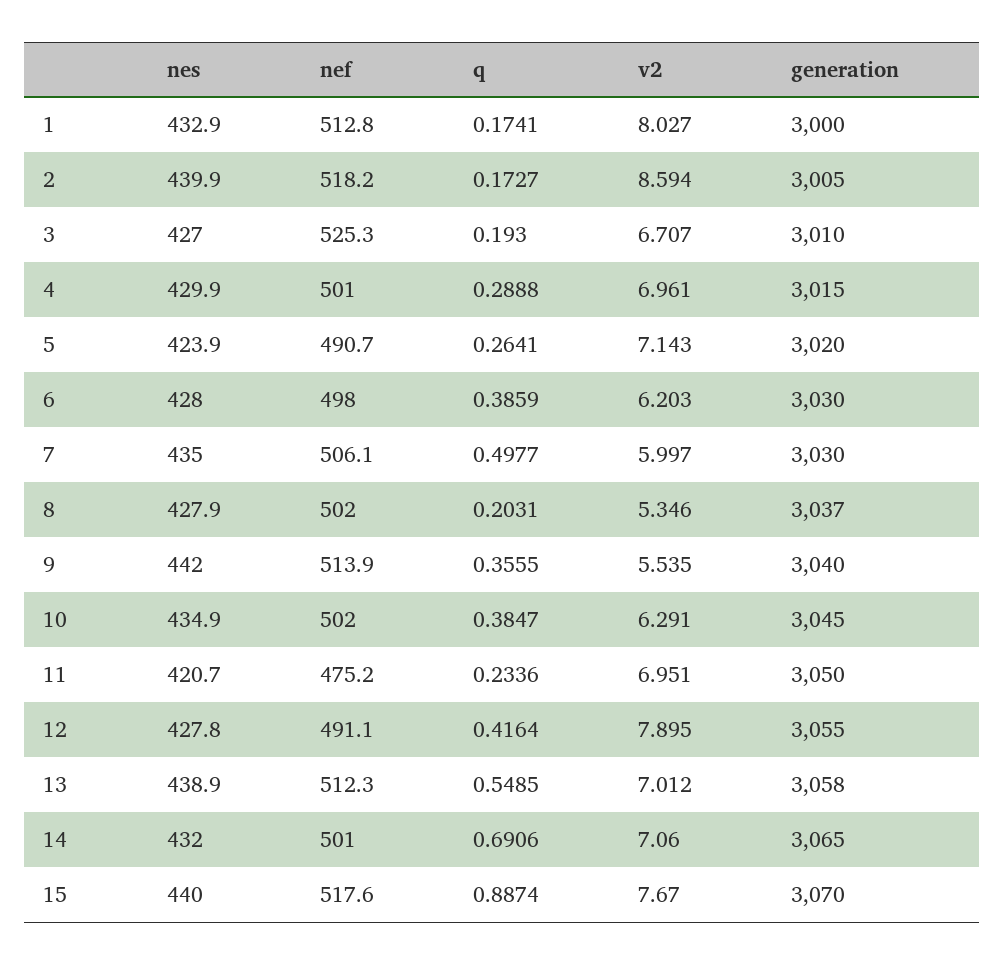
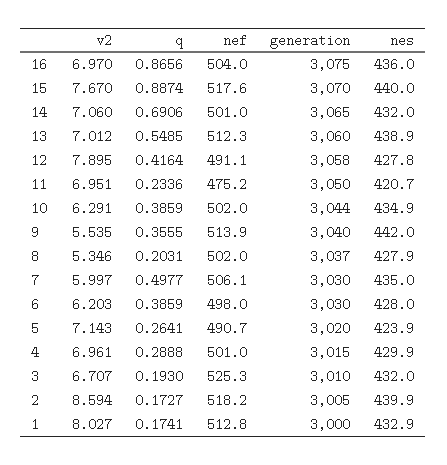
nes, 3: 427 -> 432
q, 10: 0.3847 -> 0.3859
generation, 10: 3045 -> 3044
generation, 12: 3055 -> 3058
generation, 13: 3058 -> 3060
v2, 16: none -> 6.97
q, 16: none -> 0.8656
nef, 16: none -> 504
generation, 16: none -> 3075
nes, 16: none -> 436

